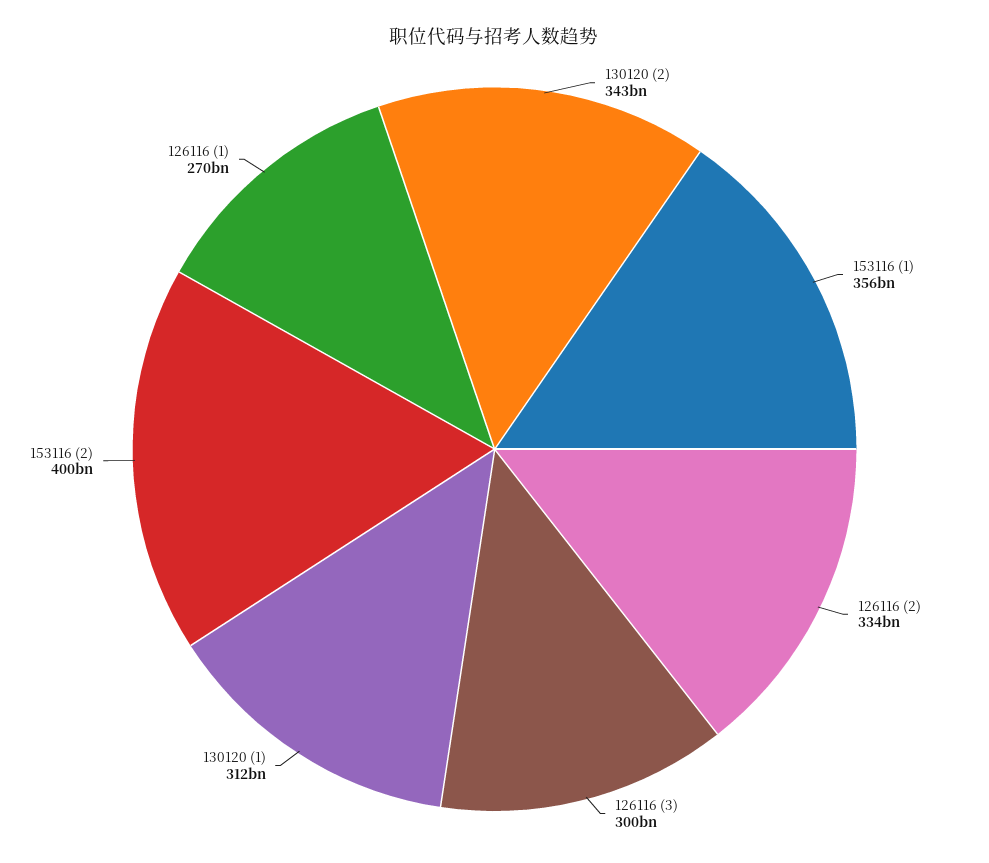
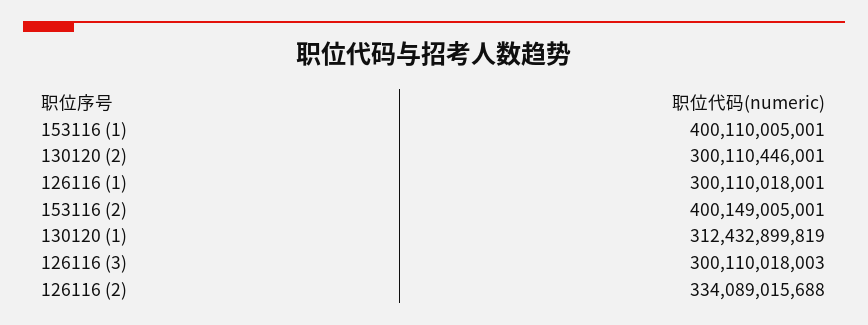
130120 (2): 343000000000 -> 300110446001
153116 (1): 356000000000 -> 400110005001
126116 (1): 270000000000 -> 300110018001

